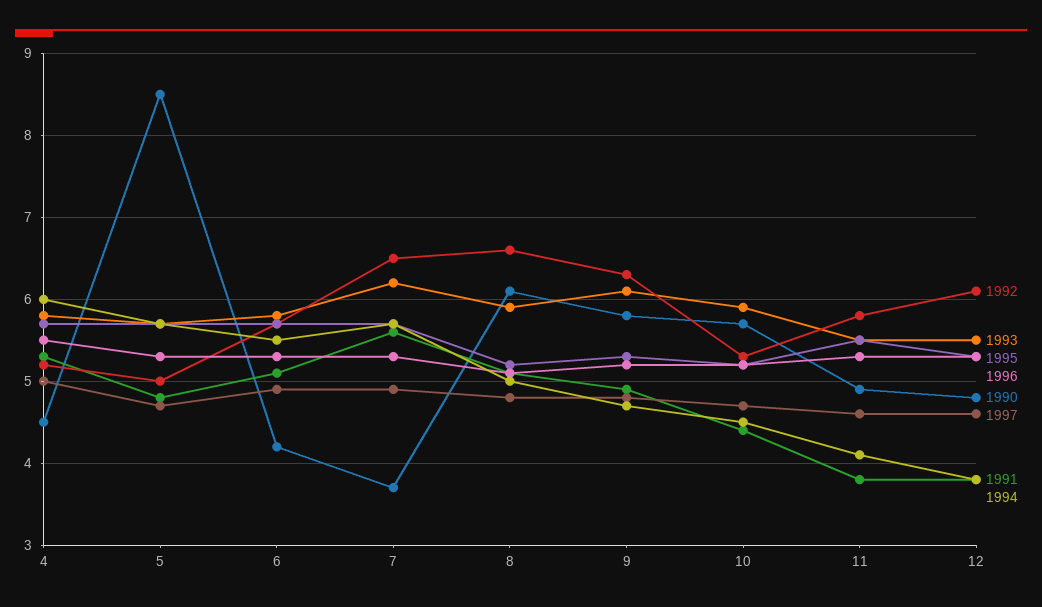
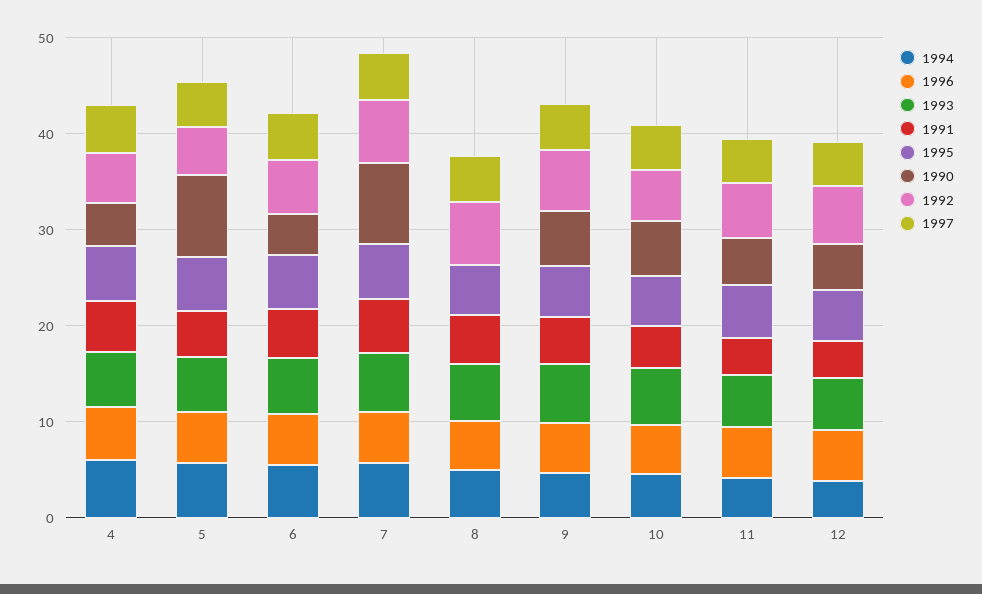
1990, 7: 3.7 -> 8
1990, 8: 6.1 -> 0

